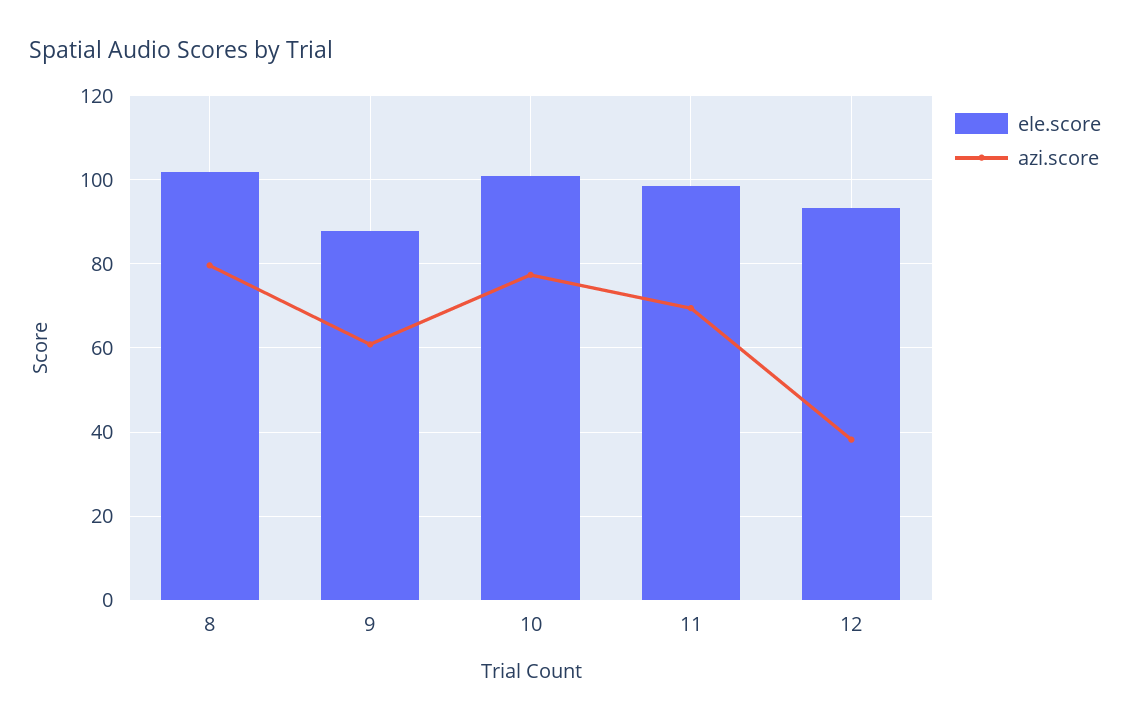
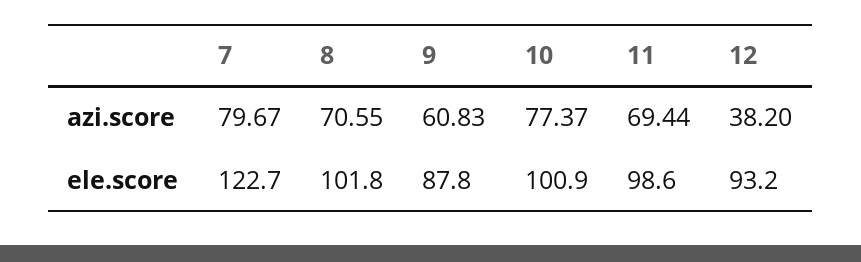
azi.score, 8: 80 -> 70.55
azi.score, 7: none -> 79.67
ele.score, 7: none -> 122.7

